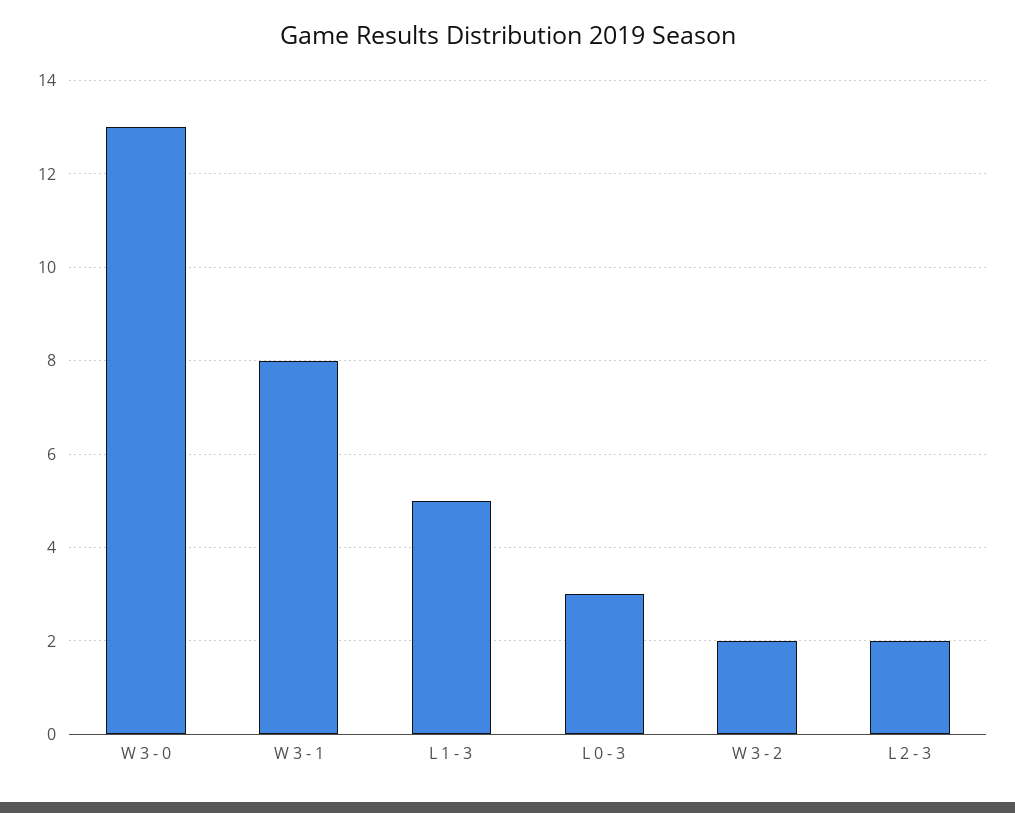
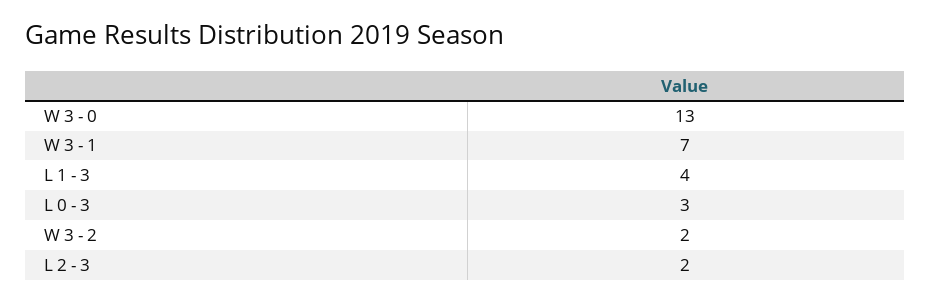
W 3 - 1: 8 -> 7
L 1 - 3: 5 -> 4

